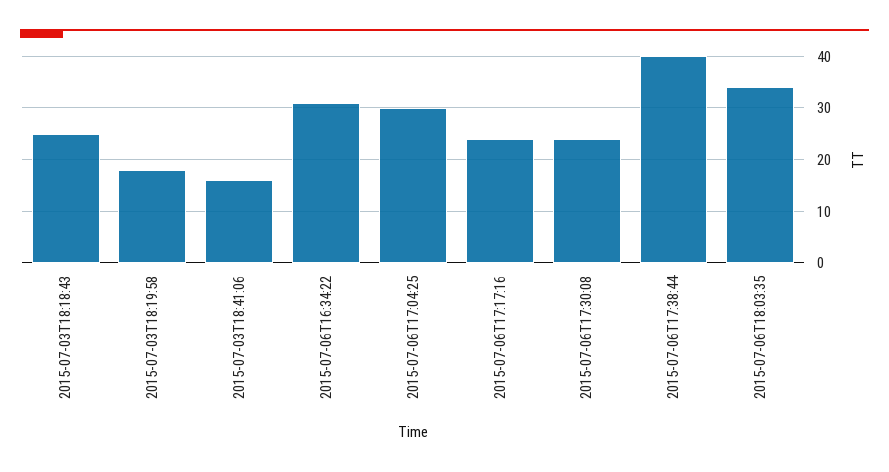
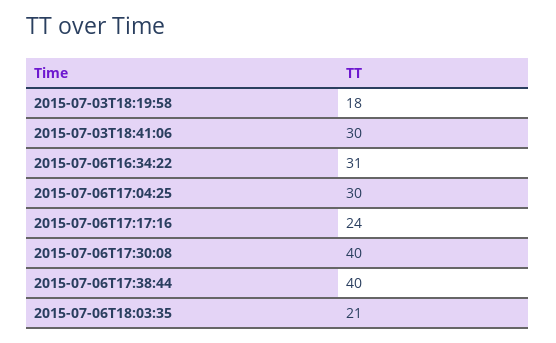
2015-07-03T18:18:43: 25 -> none
2015-07-03T18:41:06: 15 -> 30
2015-07-06T17:30:08: 25 -> 40
2015-07-06T18:03:35: 35 -> 21

